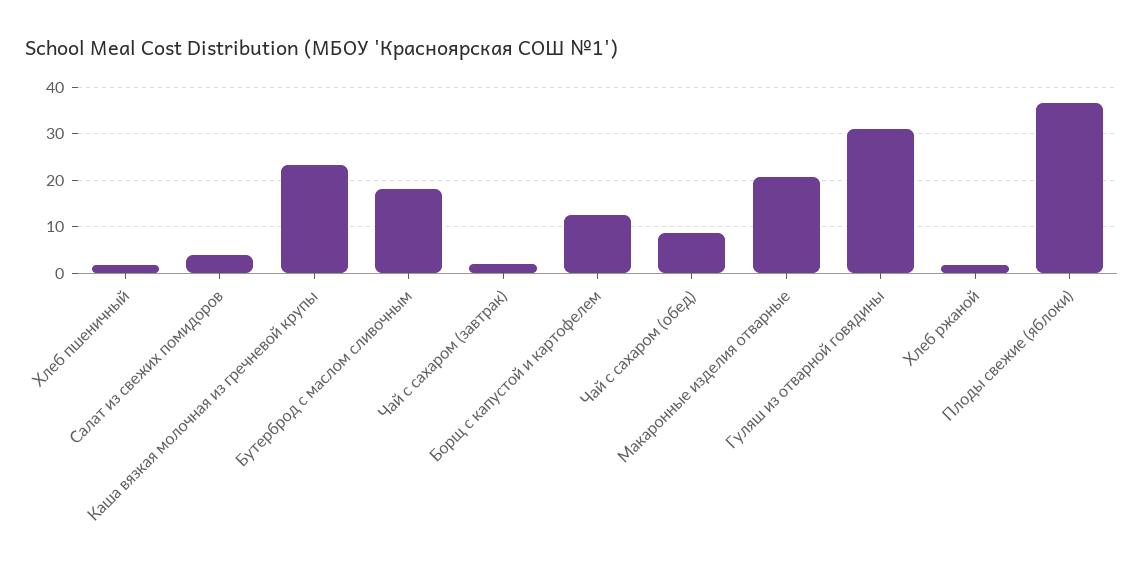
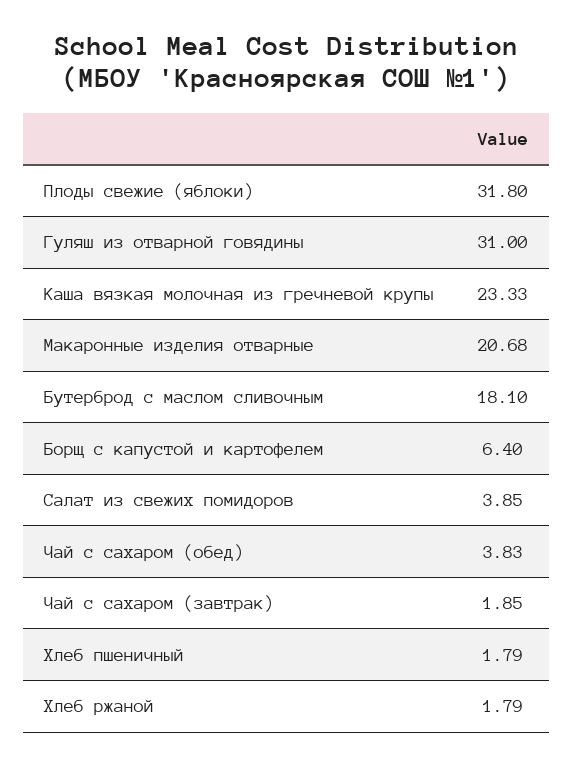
Борщ с капустой и картофелем: 12 -> 6.4
Чай с сахаром (обед): 8 -> 3.83
Плоды свежие (яблоки): 36 -> 31.8

